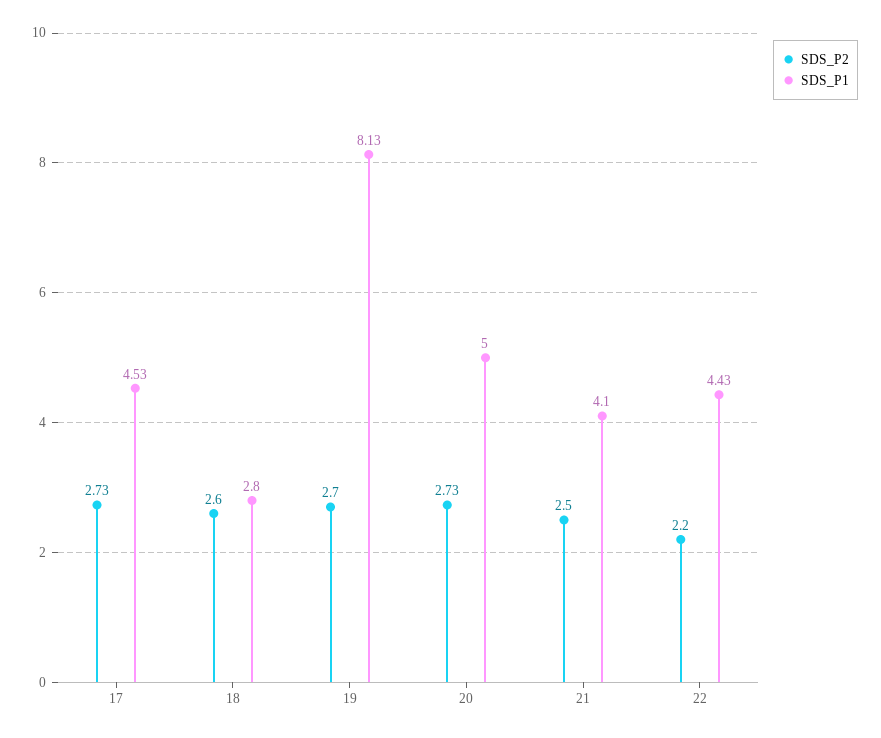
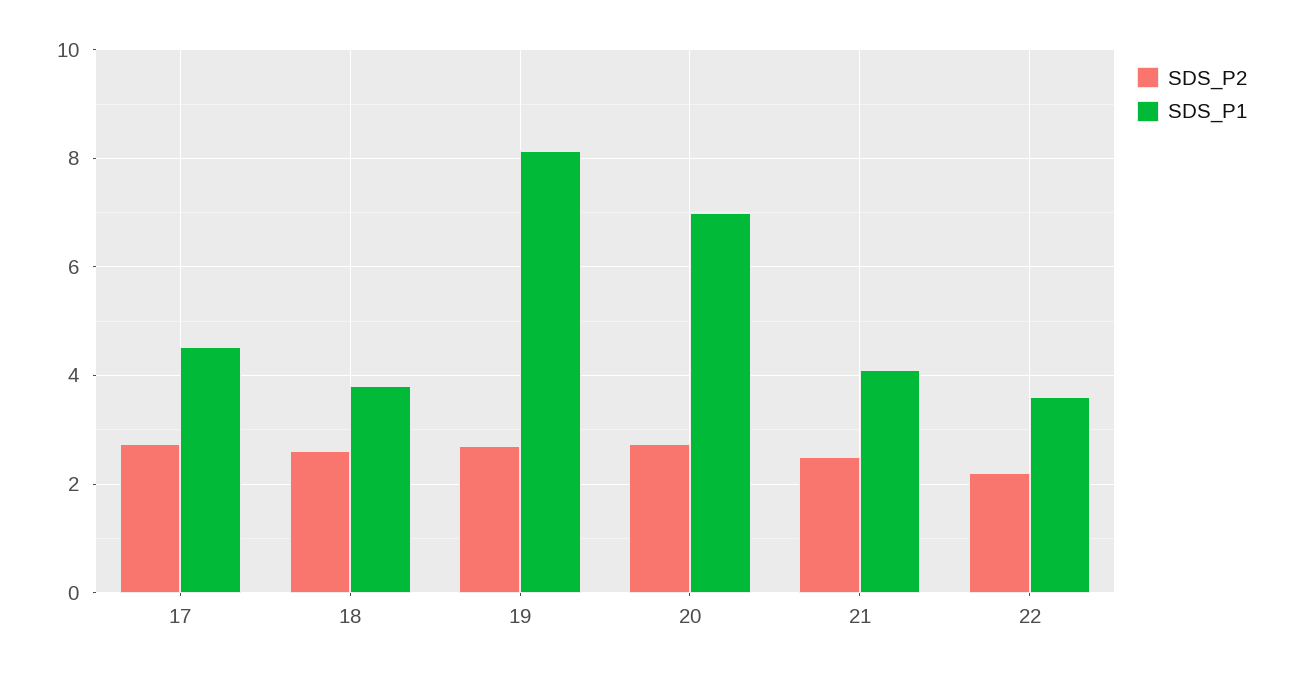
SDS_P1, 18: 2.8 -> 3.8
SDS_P1, 20: 5 -> 7
SDS_P1, 22: 4.43 -> 3.6

